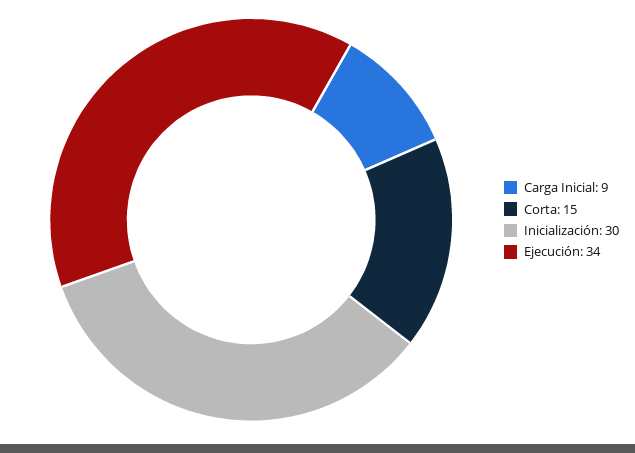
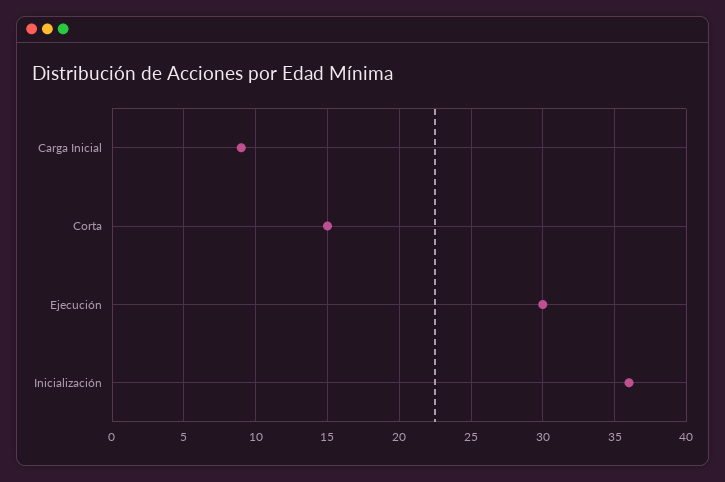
Inicialización: 30 -> 36
Ejecución: 34 -> 30

